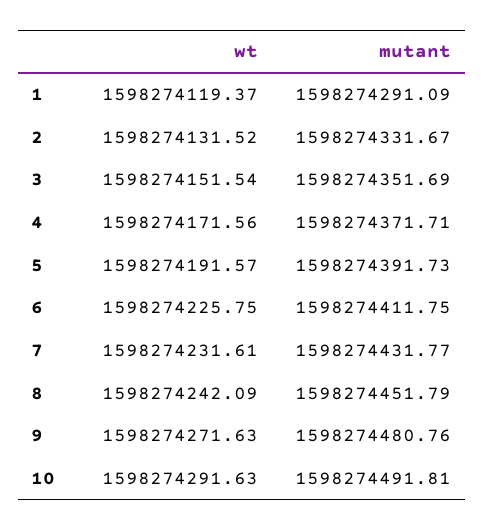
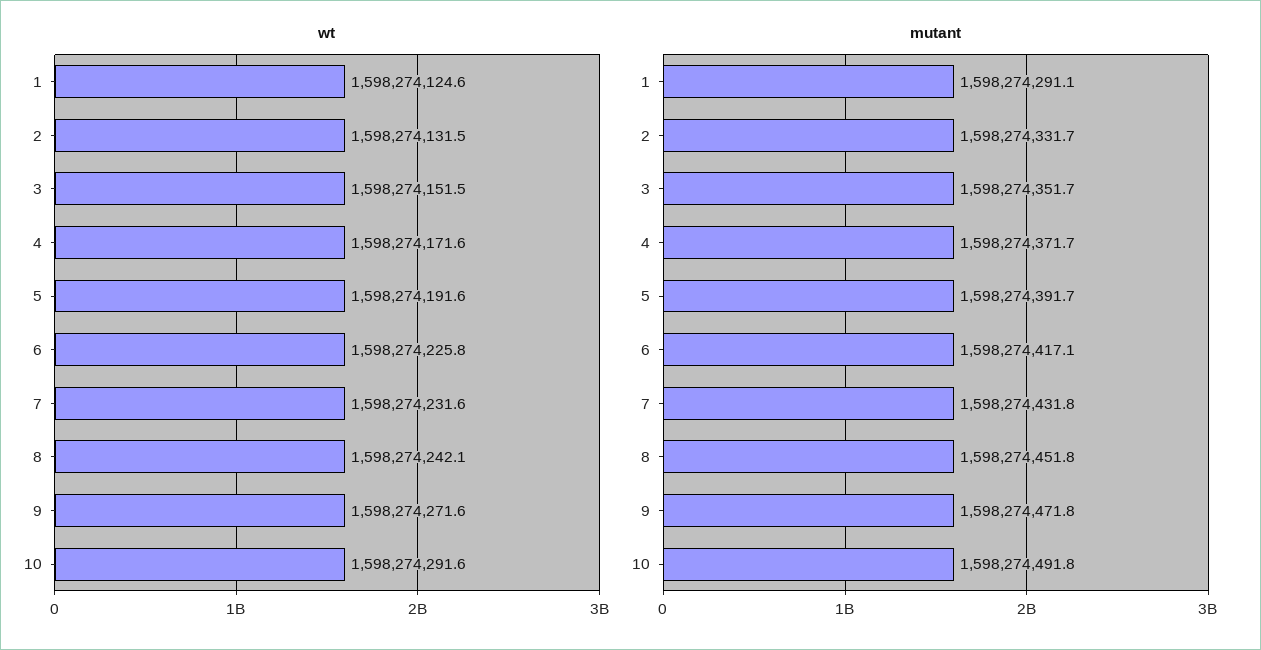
wt, 1: 1598274119.37 -> 1598274124.6
mutant, 6: 1598274411.75 -> 1598274417.1
mutant, 9: 1598274480.76 -> 1598274471.8

